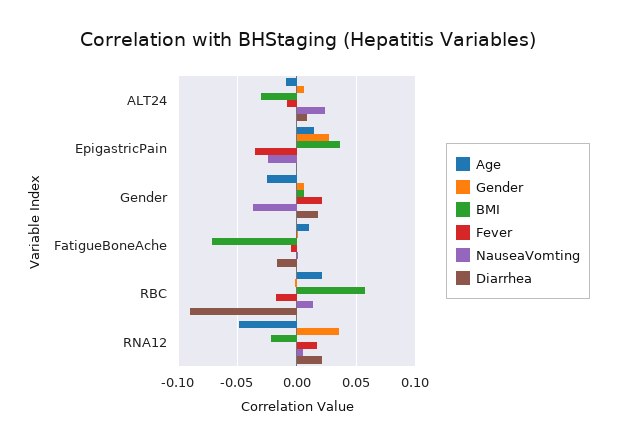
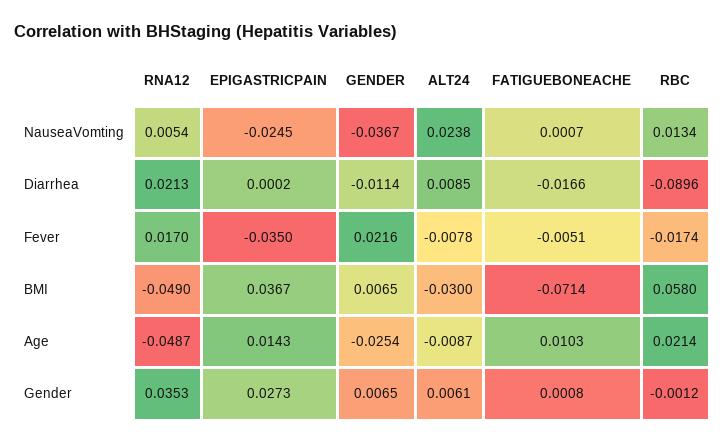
Diarrhea, Gender: 0.02 -> -0.0114
BMI, RNA12: -0.02 -> -0.049

